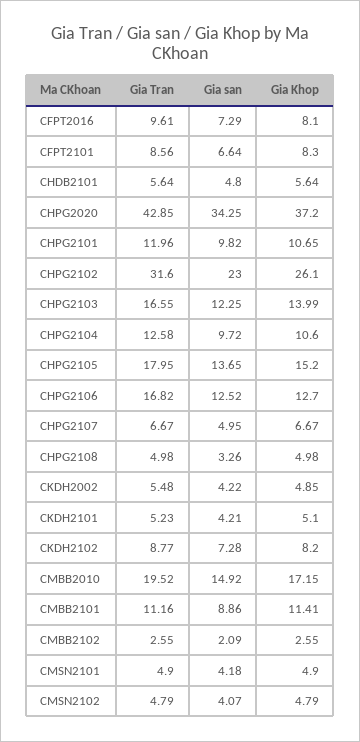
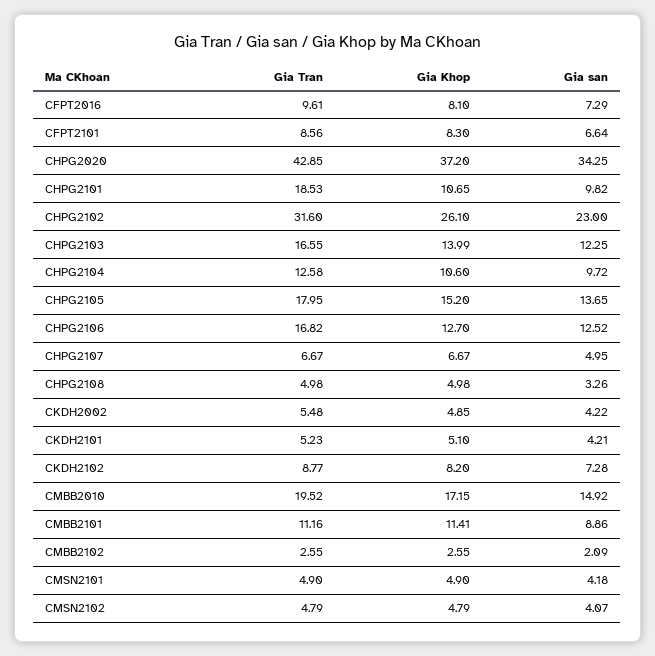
Gia Tran, CHDB2101: 5.64 -> none
Gia san, CHDB2101: 4.8 -> none
Gia Khop, CHDB2101: 5.64 -> none
Gia Tran, CHPG2101: 11.96 -> 18.53

